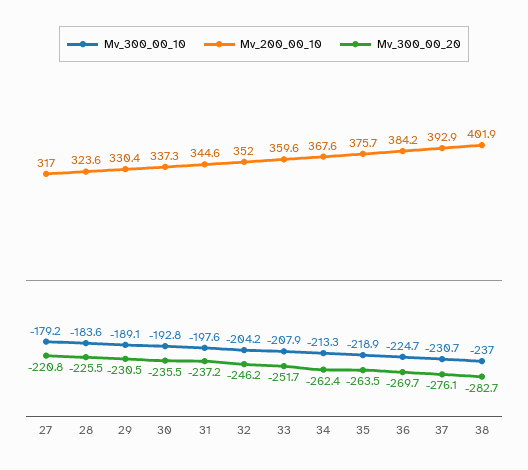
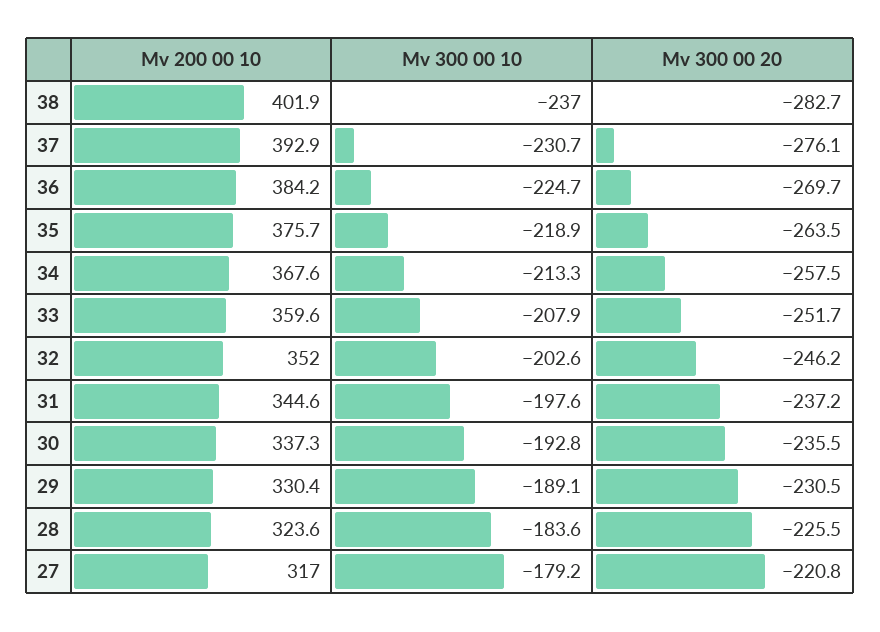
Mv_300_00_10, 32: -204.2 -> -202.6
Mv_300_00_20, 34: -262.4 -> -257.5

